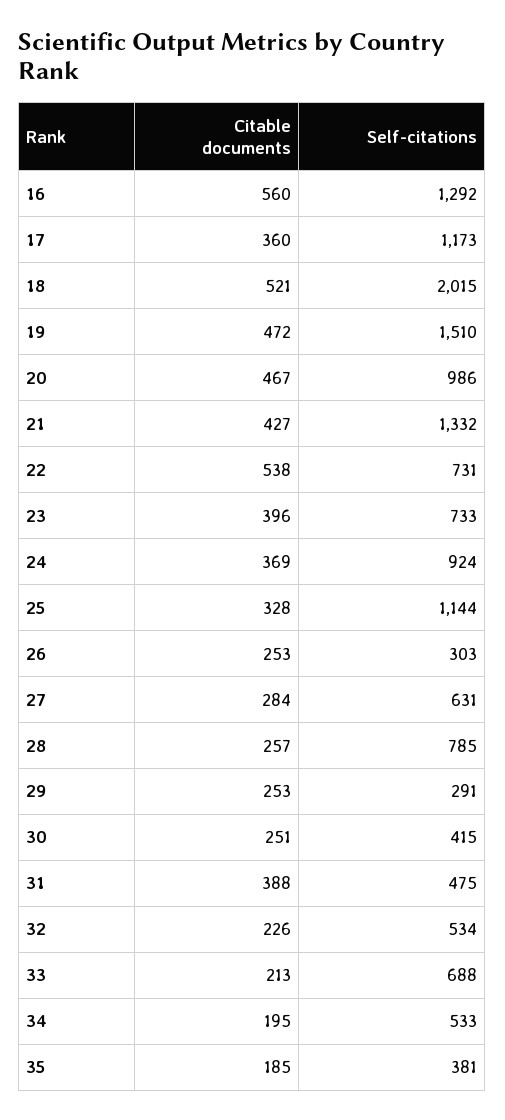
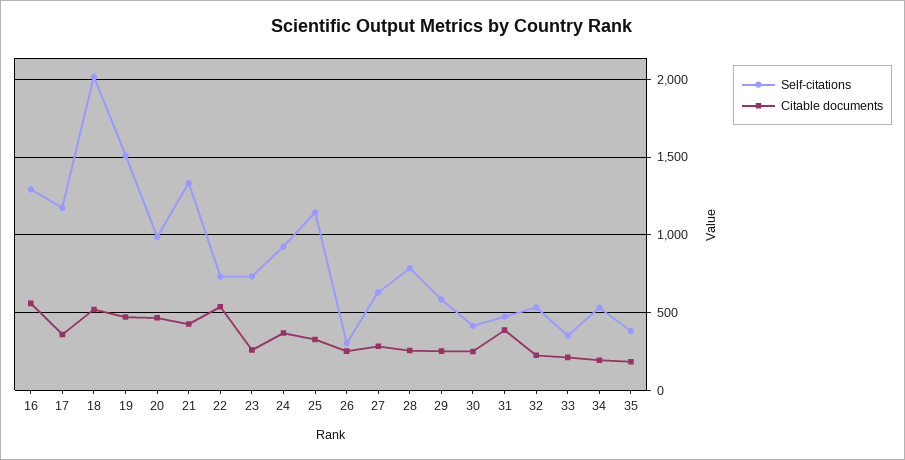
Citable documents, 23: 396 -> 250
Self-citations, 29: 291 -> 600
Self-citations, 33: 688 -> 350

